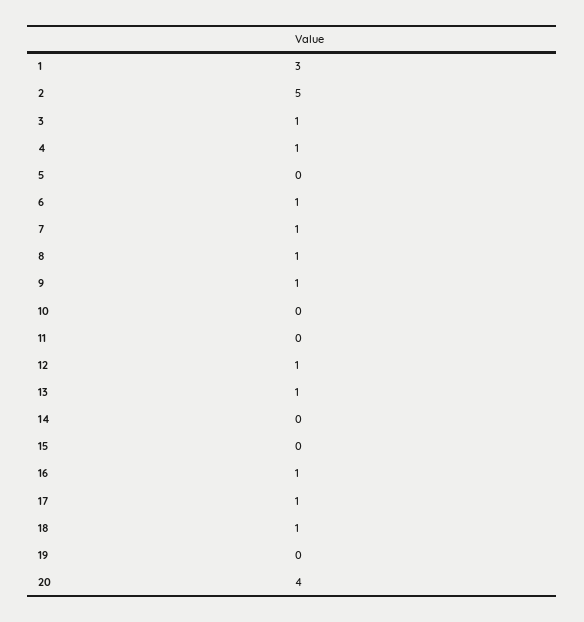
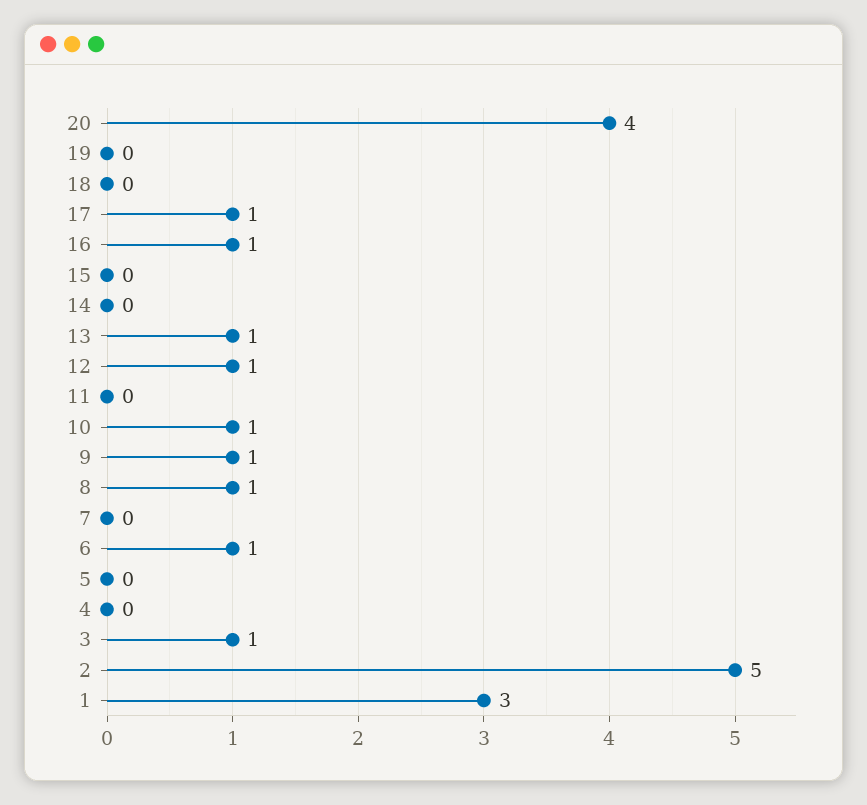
4: 1 -> 0
7: 1 -> 0
10: 0 -> 1
18: 1 -> 0

